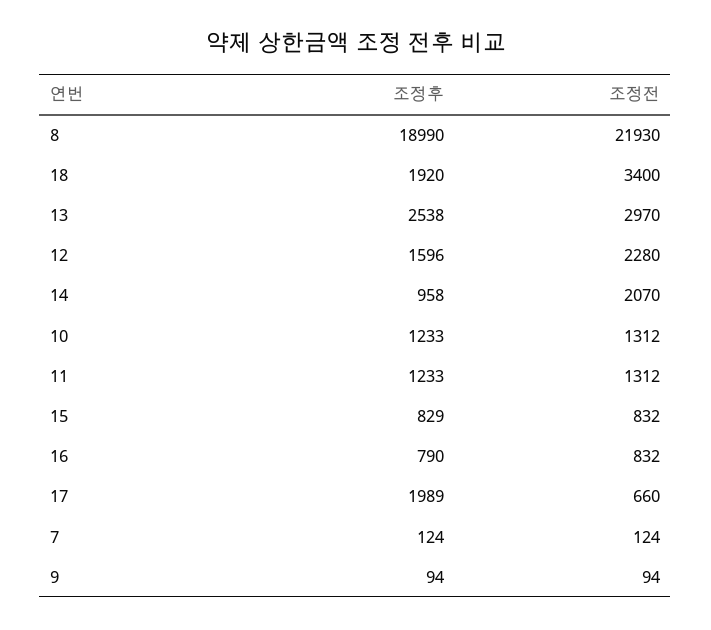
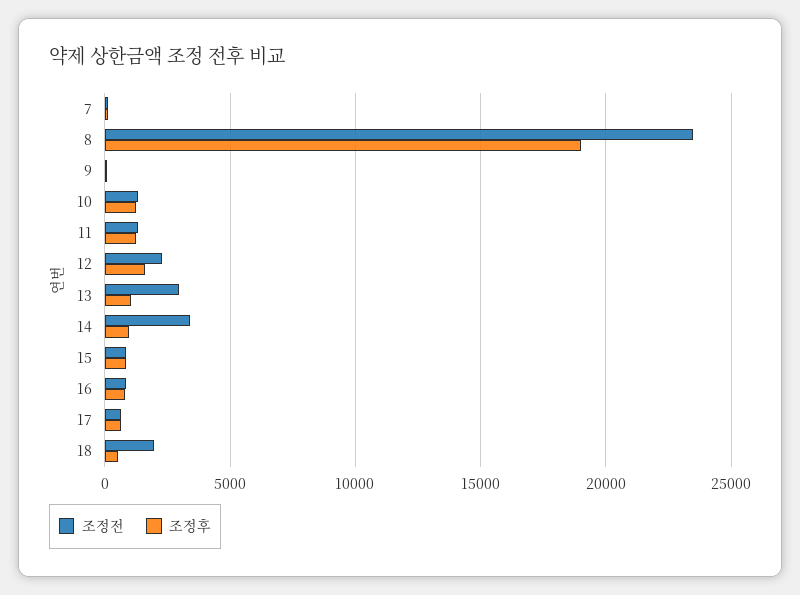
조정전, 8: 21930 -> 23500
조정후, 18: 1920 -> 500
조정전, 18: 3400 -> 2000
조정후, 13: 2538 -> 1000
조정전, 14: 2070 -> 3500
조정후, 17: 1989 -> 500

